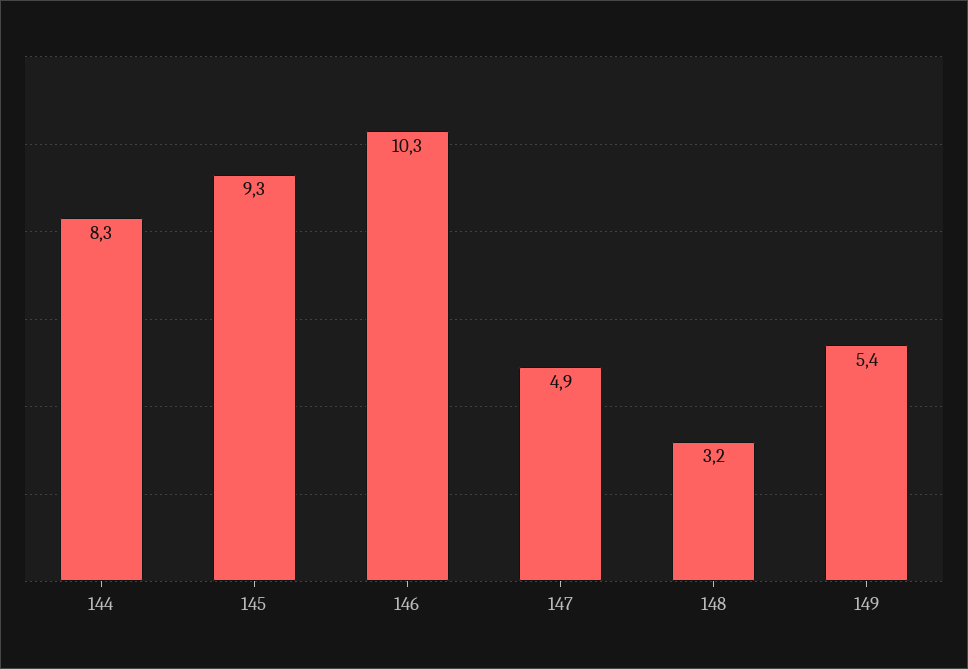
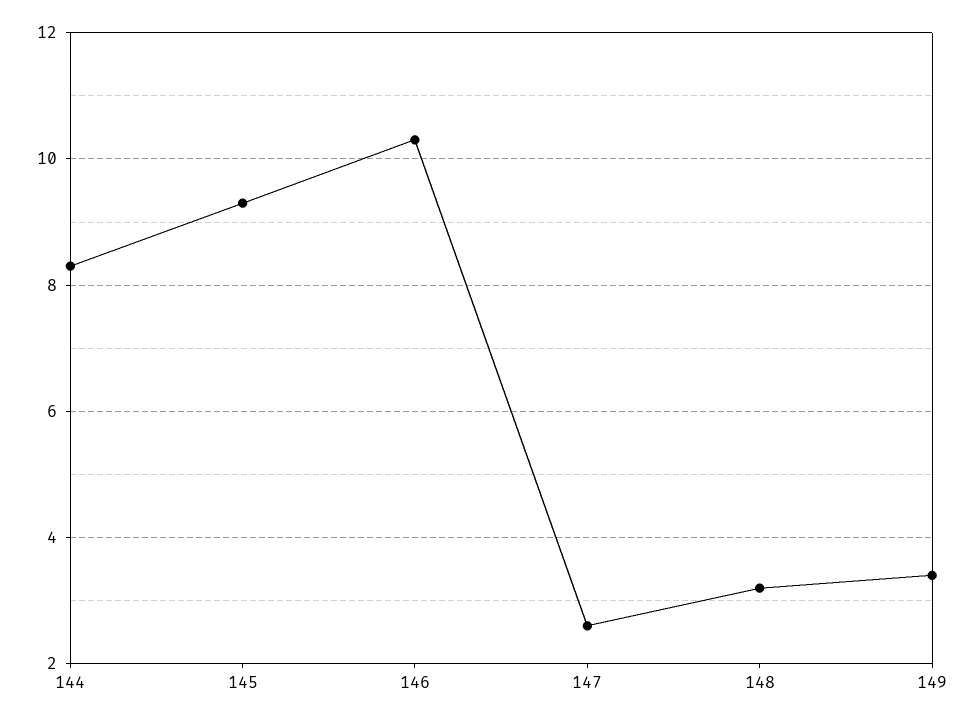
147: 4.9 -> 2.5
149: 5.4 -> 3.5

